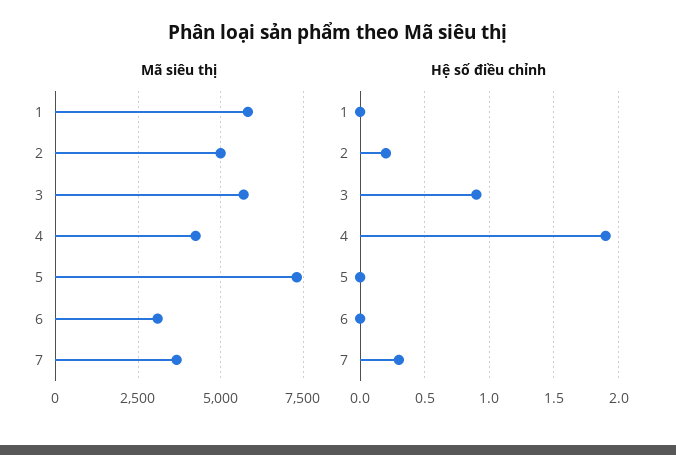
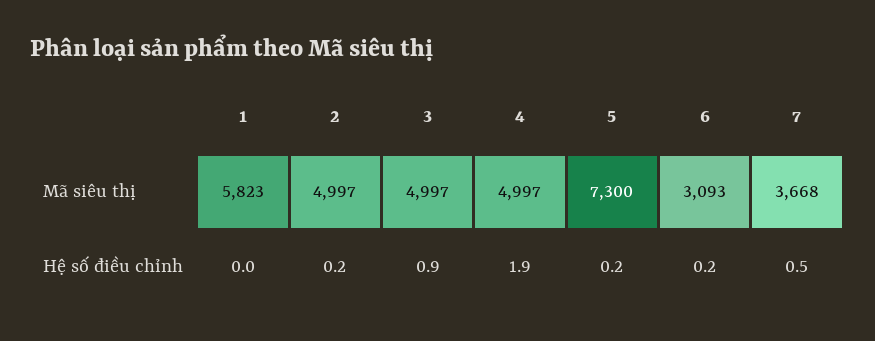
Mã siêu thị, 3: 5750 -> 4997
Mã siêu thị, 4: 4250 -> 4997
Hệ số điều chỉnh, 5: 0 -> 0.2
Hệ số điều chỉnh, 6: 0 -> 0.2
Hệ số điều chỉnh, 7: 0.3 -> 0.5

